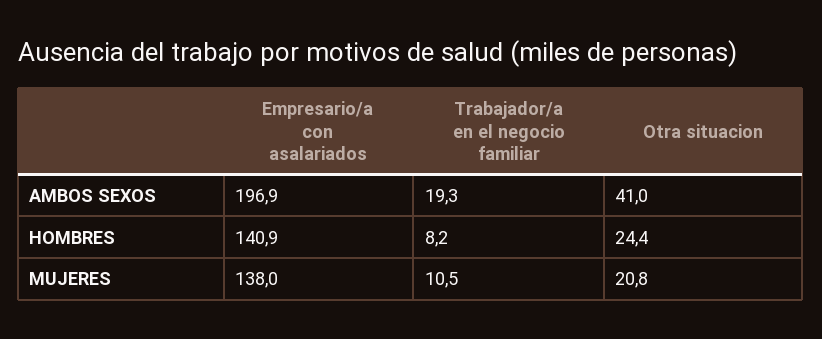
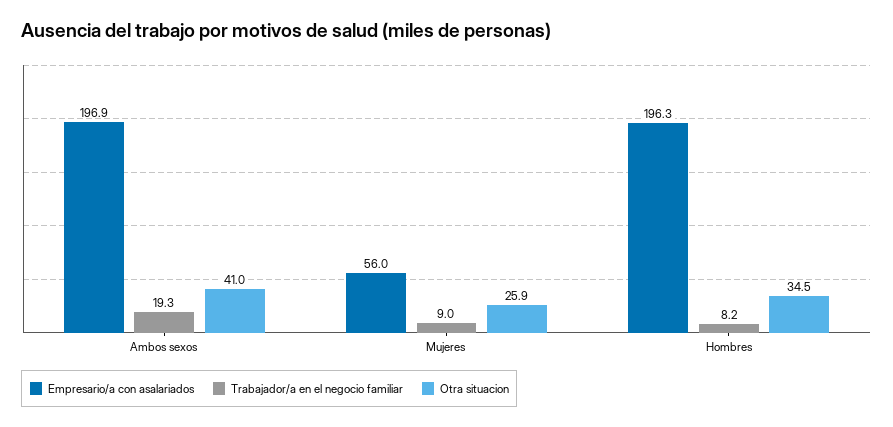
Empresario/a con asalariados, HOMBRES: 140.9 -> 196.3
Otra situacion, HOMBRES: 24.4 -> 34.5
Empresario/a con asalariados, MUJERES: 138 -> 56
Trabajador/a en el negocio familiar, MUJERES: 10.5 -> 9
Otra situacion, MUJERES: 20.8 -> 25.9

